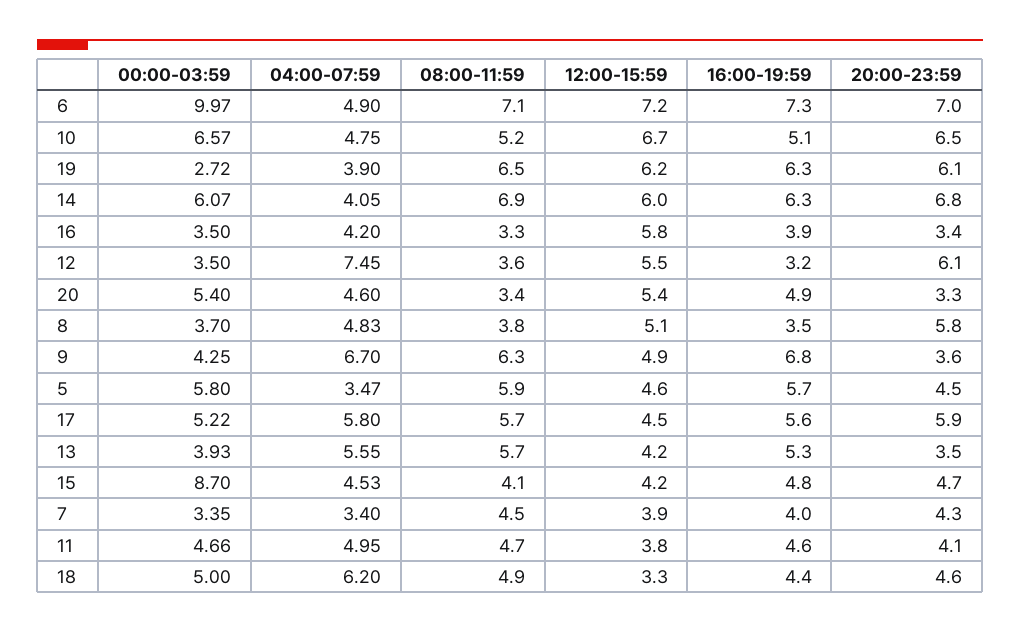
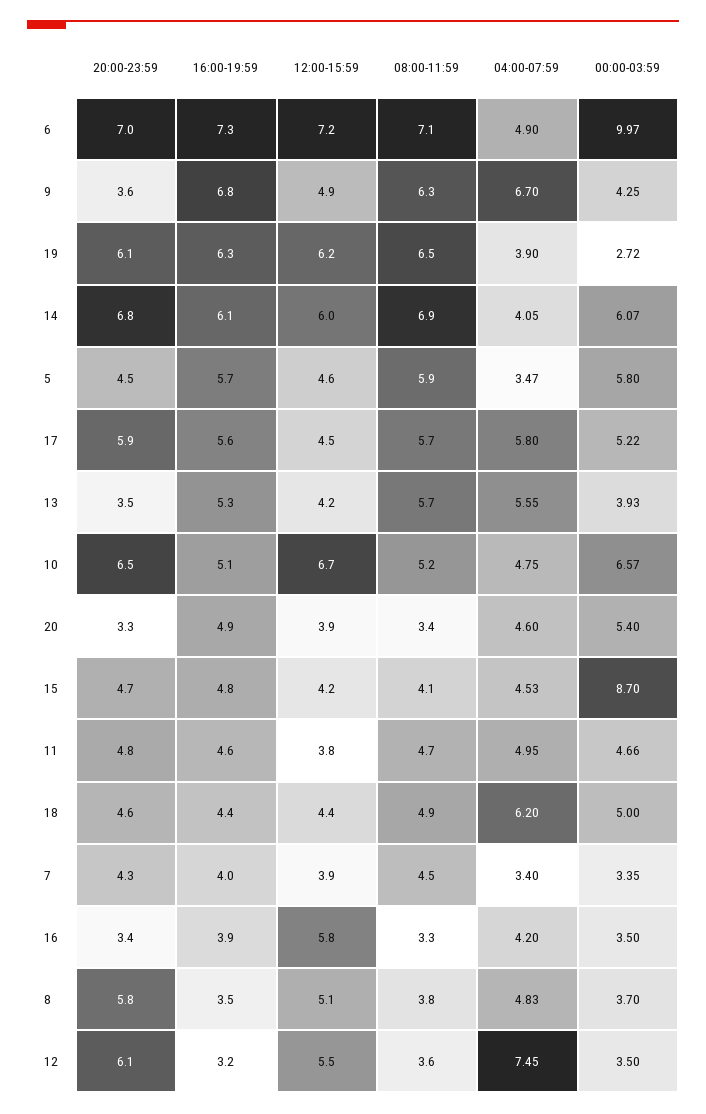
16:00-19:59, 14: 6.3 -> 6.1
12:00-15:59, 20: 5.4 -> 3.9
20:00-23:59, 11: 4.1 -> 4.8
12:00-15:59, 18: 3.3 -> 4.4

